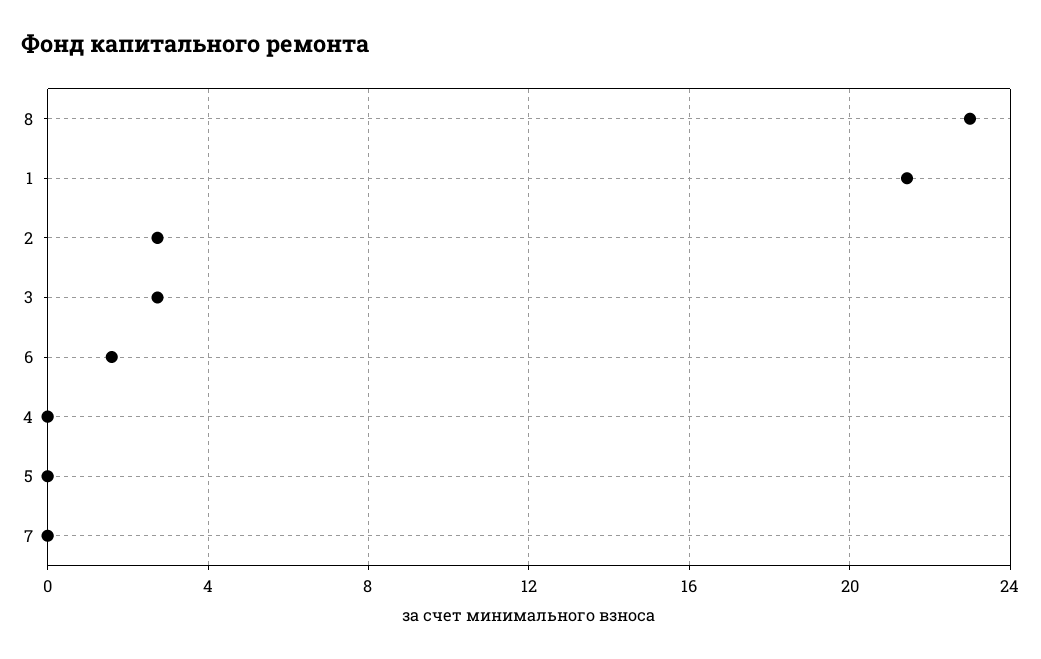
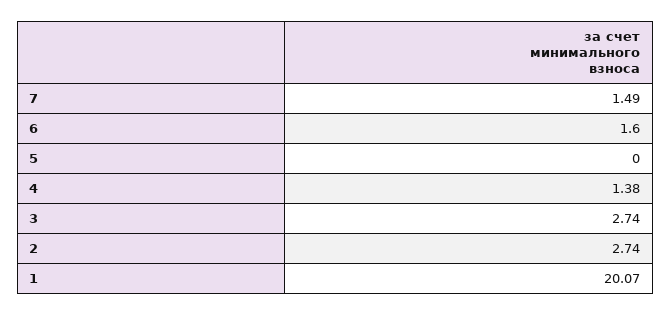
8: 23 -> none
1: 21.5 -> 20.07
4: 0 -> 1.38
7: 0 -> 1.49

